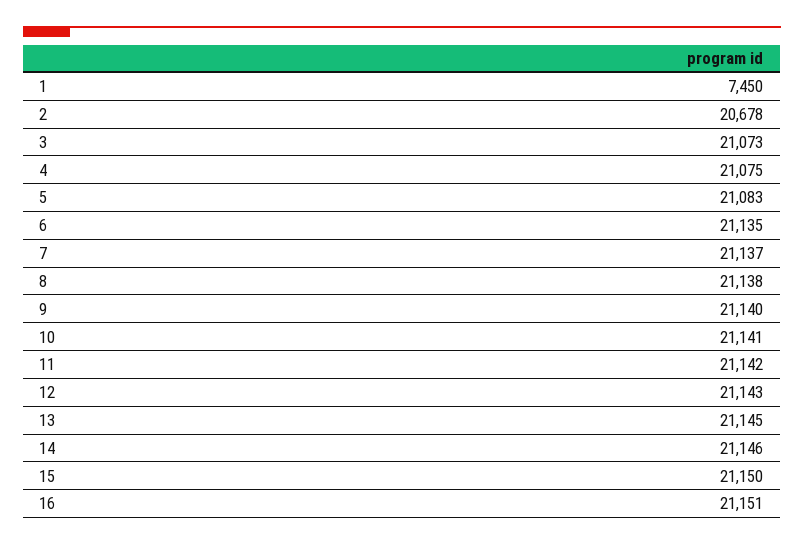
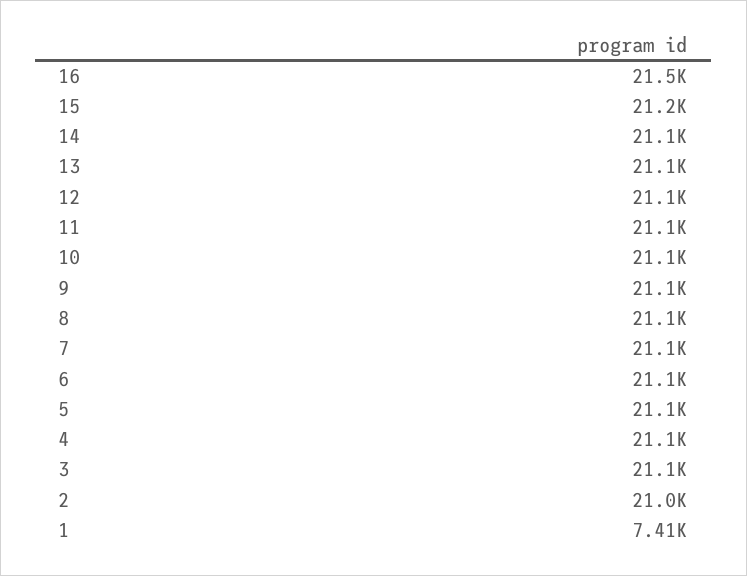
1: 7450 -> 7410
2: 20678 -> 21000
16: 21151 -> 21500

